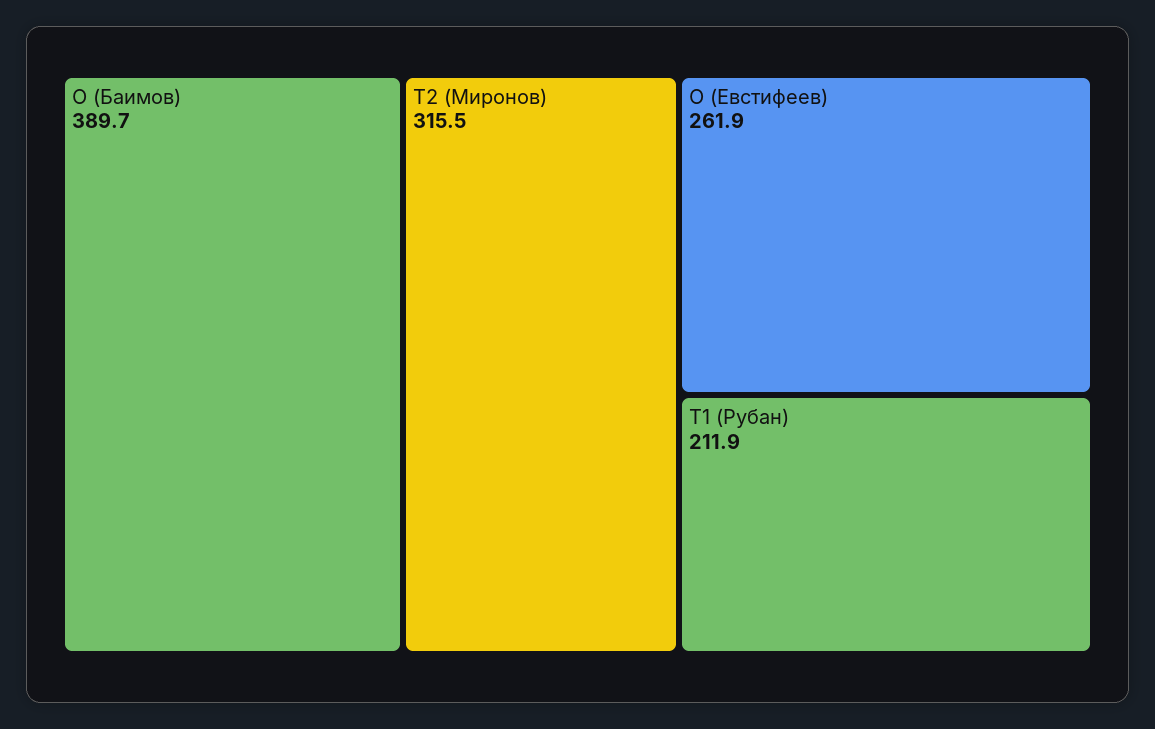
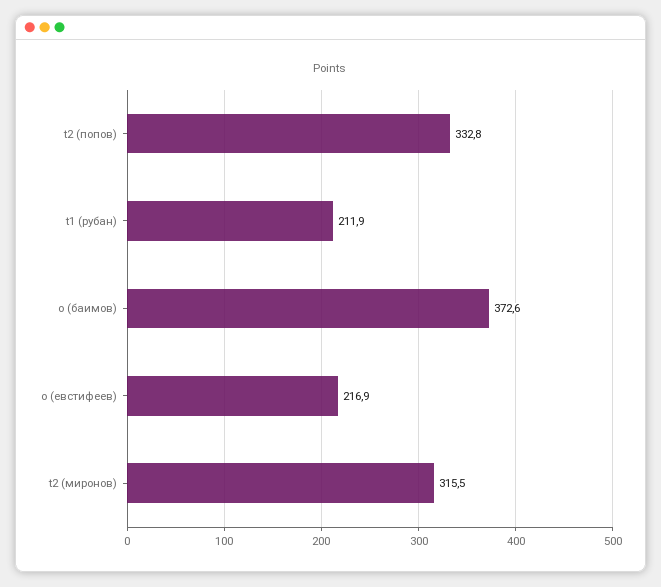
O (Баимов): 389.7 -> 372.6
O (Евстифеев): 261.9 -> 216.9
t2 (попов): none -> 332.8

